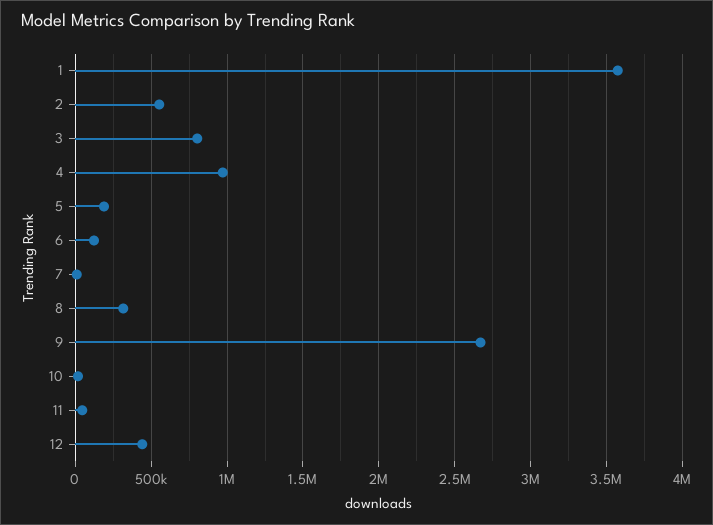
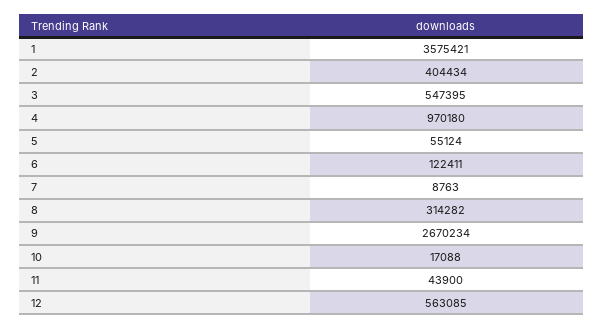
2: 550000 -> 404434
3: 800000 -> 547395
5: 200000 -> 55124
12: 450000 -> 563085

